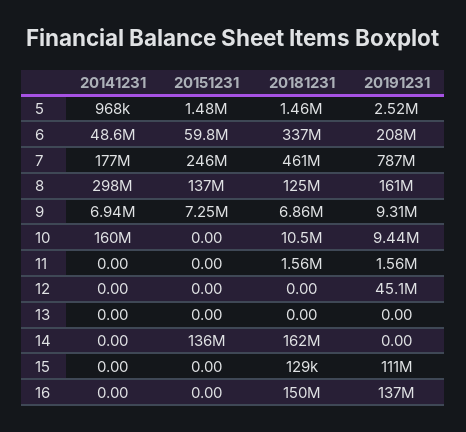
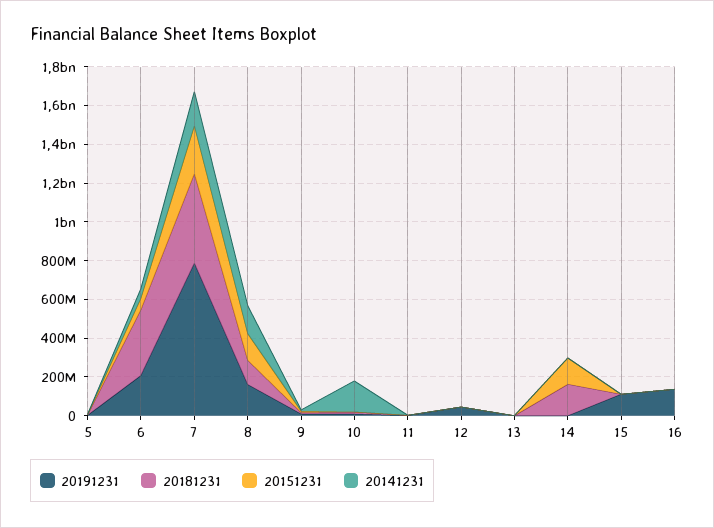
20141231, 8: 298000000 -> 150000000
20181231, 16: 150000000 -> 0

